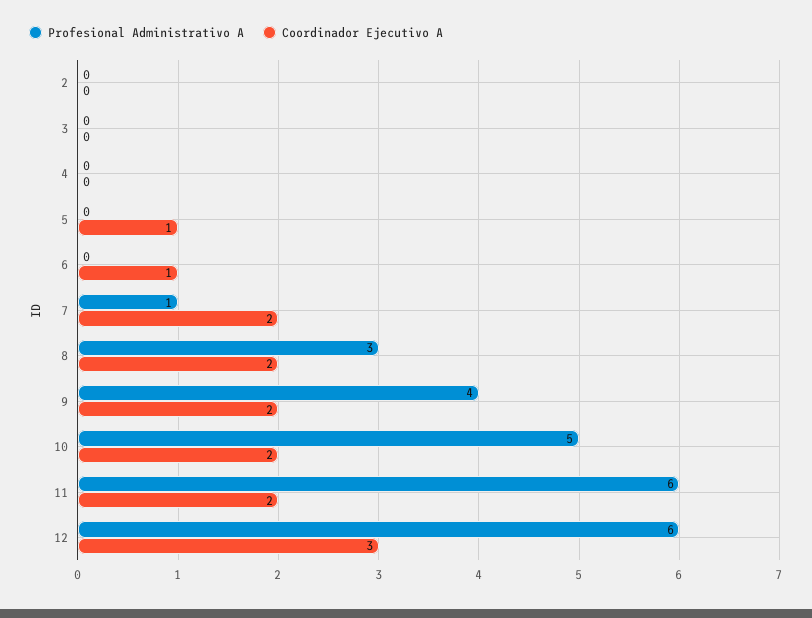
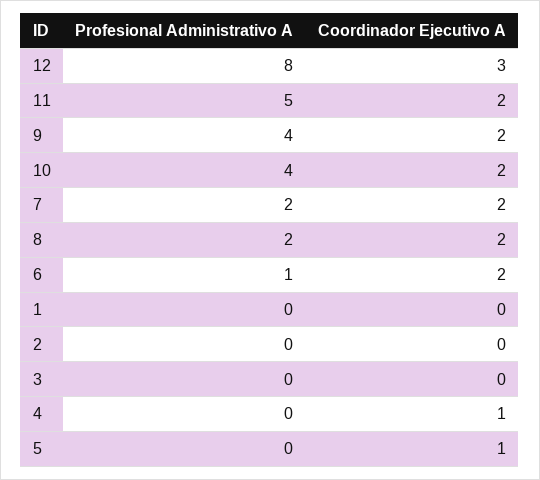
Coordinador Ejecutivo A, 4: 0 -> 1
Profesional Administrativo A, 6: 0 -> 1
Coordinador Ejecutivo A, 6: 1 -> 2
Profesional Administrativo A, 7: 1 -> 2
Profesional Administrativo A, 8: 3 -> 2
Profesional Administrativo A, 10: 5 -> 4
Profesional Administrativo A, 11: 6 -> 5
Profesional Administrativo A, 12: 6 -> 8
Profesional Administrativo A, 1: none -> 0
Coordinador Ejecutivo A, 1: none -> 0

